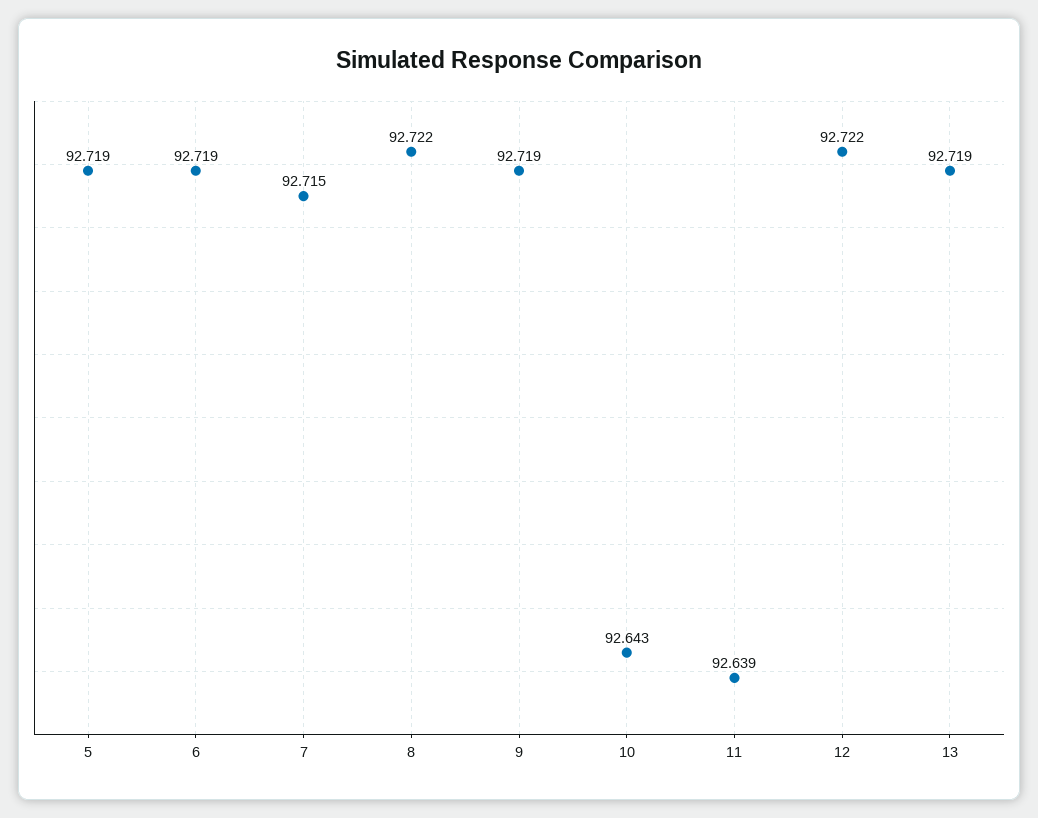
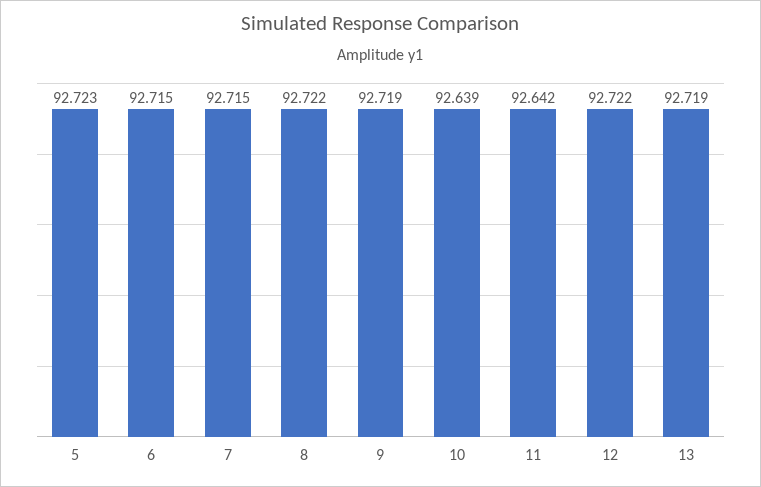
5: 92.719 -> 92.723
6: 92.719 -> 92.715
10: 92.643 -> 92.639
11: 92.639 -> 92.642

